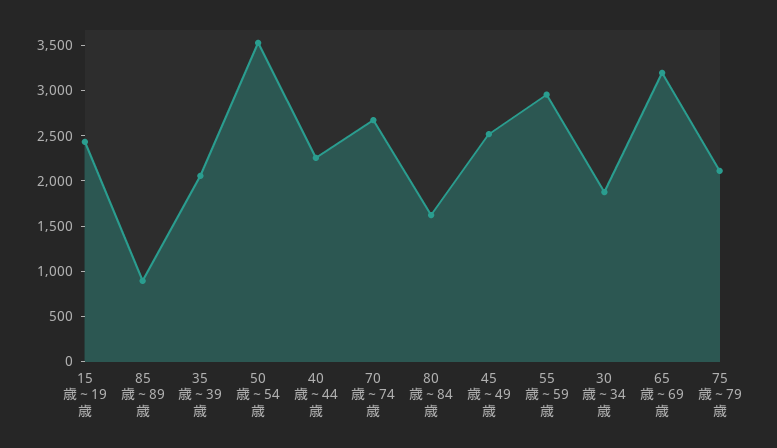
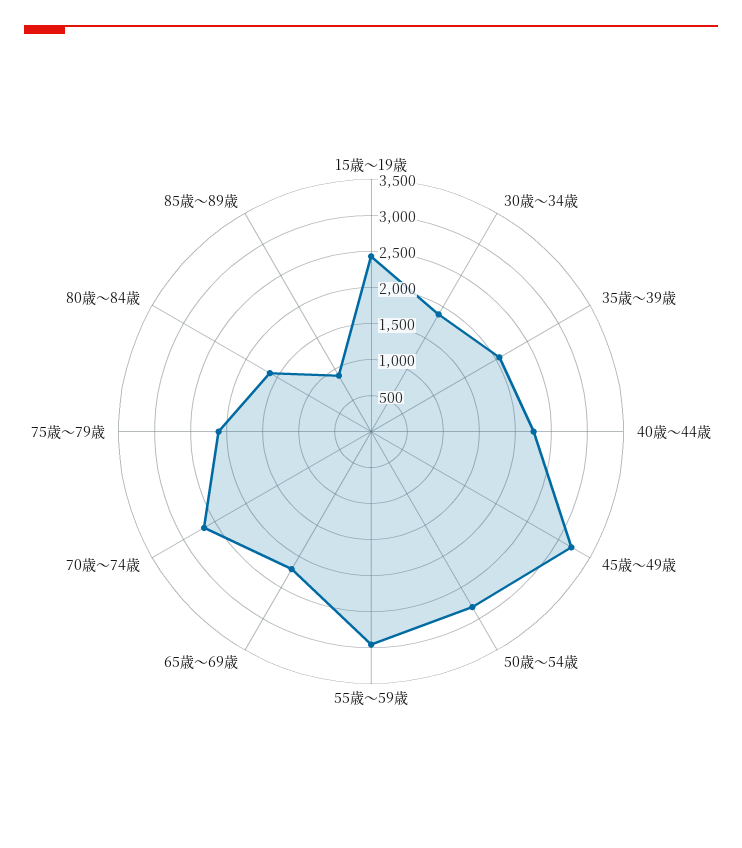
50歳～54歳: 3500 -> 2750
45歳～49歳: 2500 -> 3250
65歳～69歳: 3200 -> 2250

